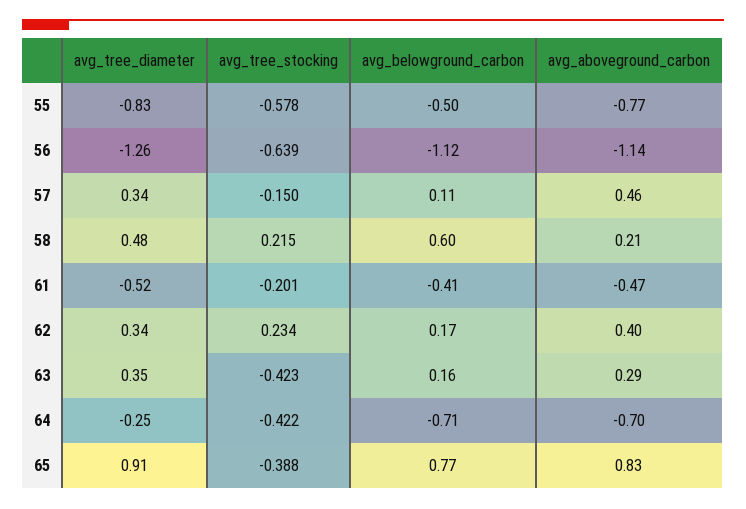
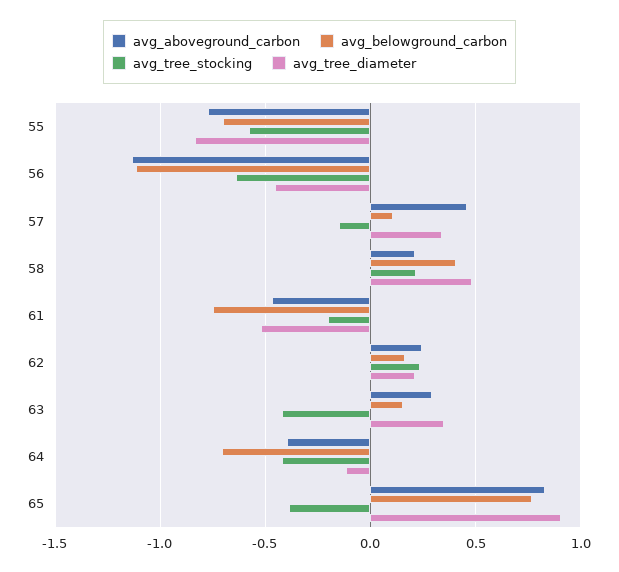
avg_belowground_carbon, 55: -0.5 -> -0.7
avg_tree_diameter, 56: -1.26 -> -0.45
avg_belowground_carbon, 58: 0.6 -> 0.4
avg_belowground_carbon, 61: -0.41 -> -0.75
avg_tree_diameter, 62: 0.34 -> 0.2
avg_aboveground_carbon, 62: 0.4 -> 0.25
avg_tree_diameter, 64: -0.25 -> -0.1
avg_aboveground_carbon, 64: -0.7 -> -0.4

